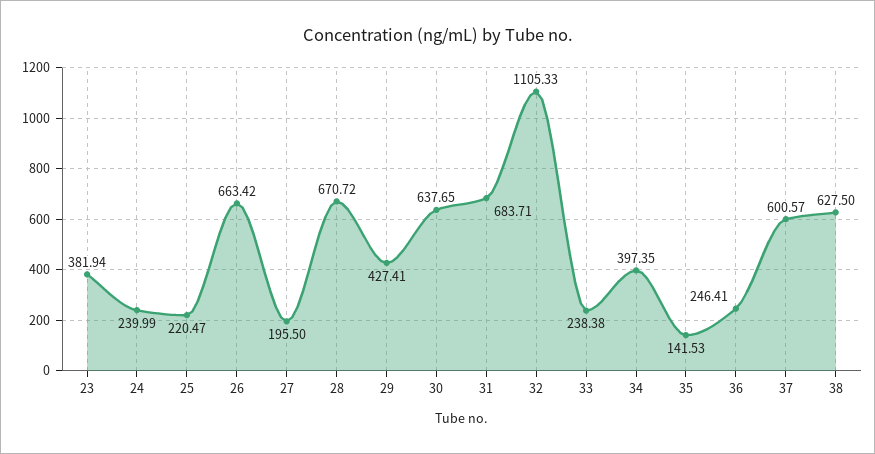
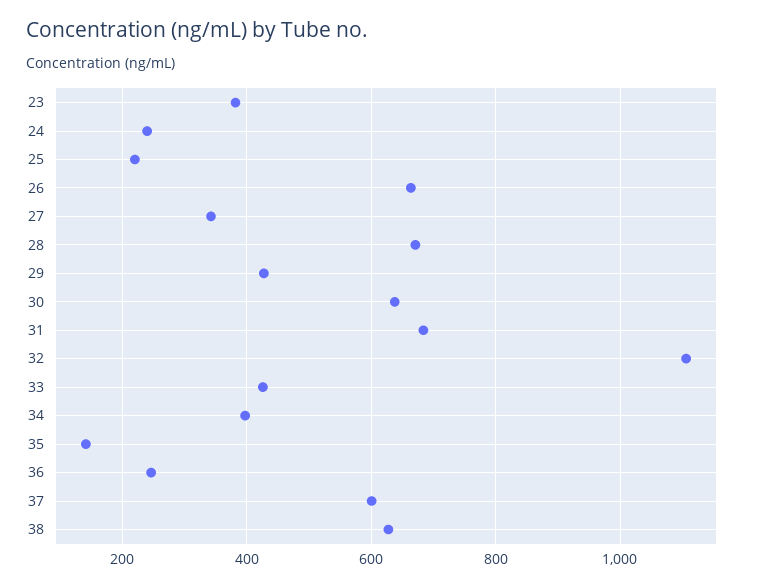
27: 195.5 -> 340
33: 238.38 -> 420

